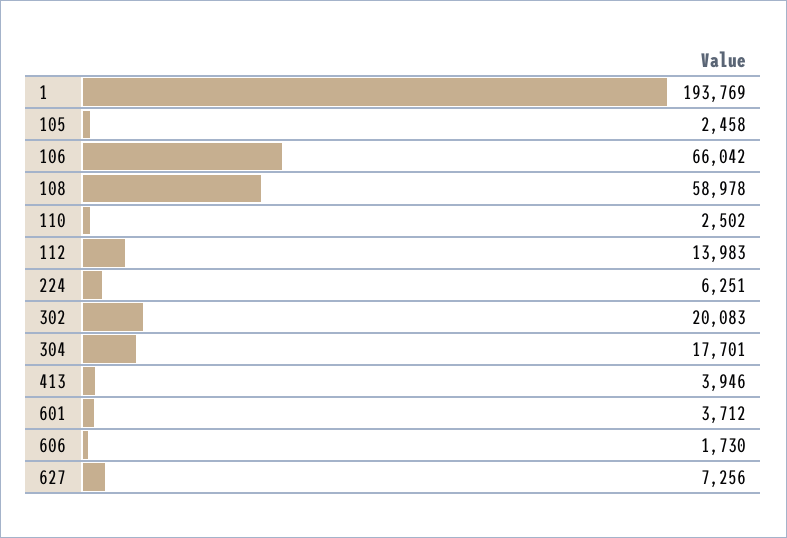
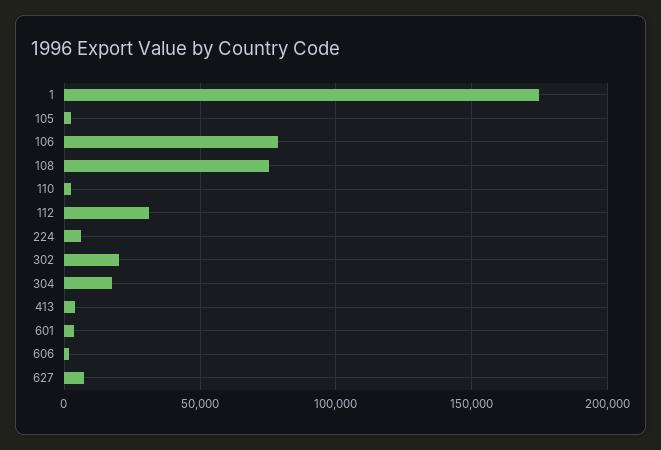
1: 193769 -> 175000
106: 66042 -> 80000
108: 58978 -> 75000
112: 13983 -> 30000

